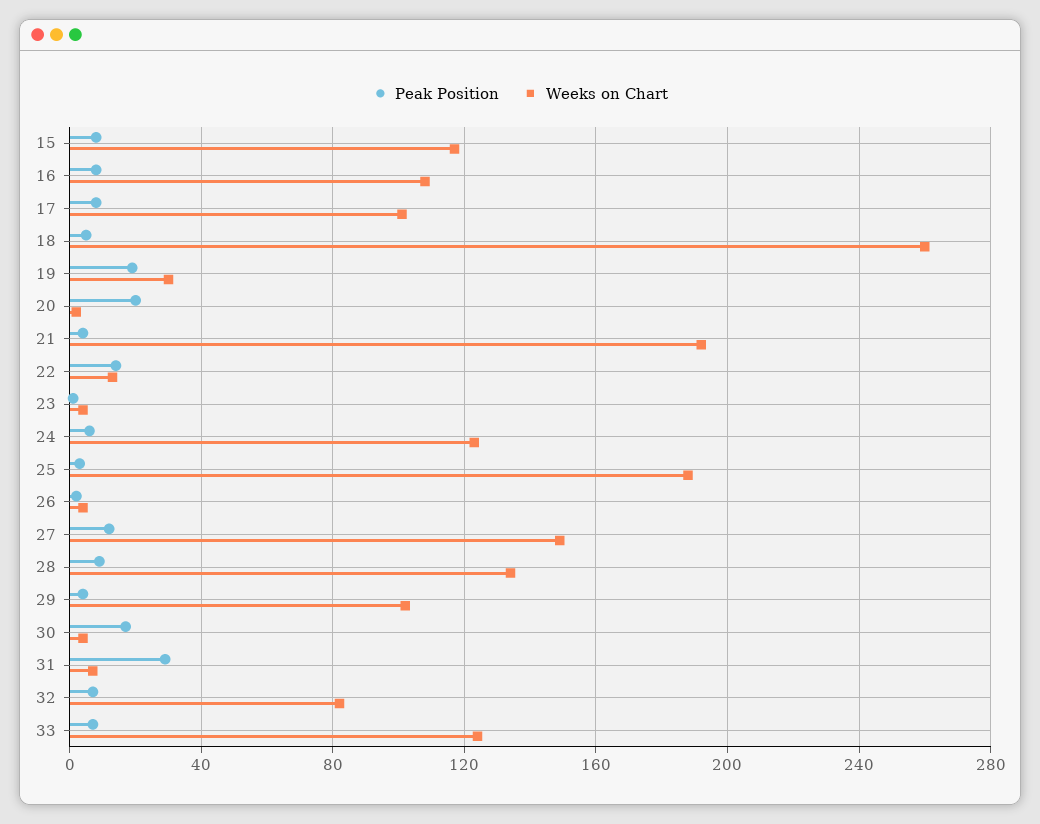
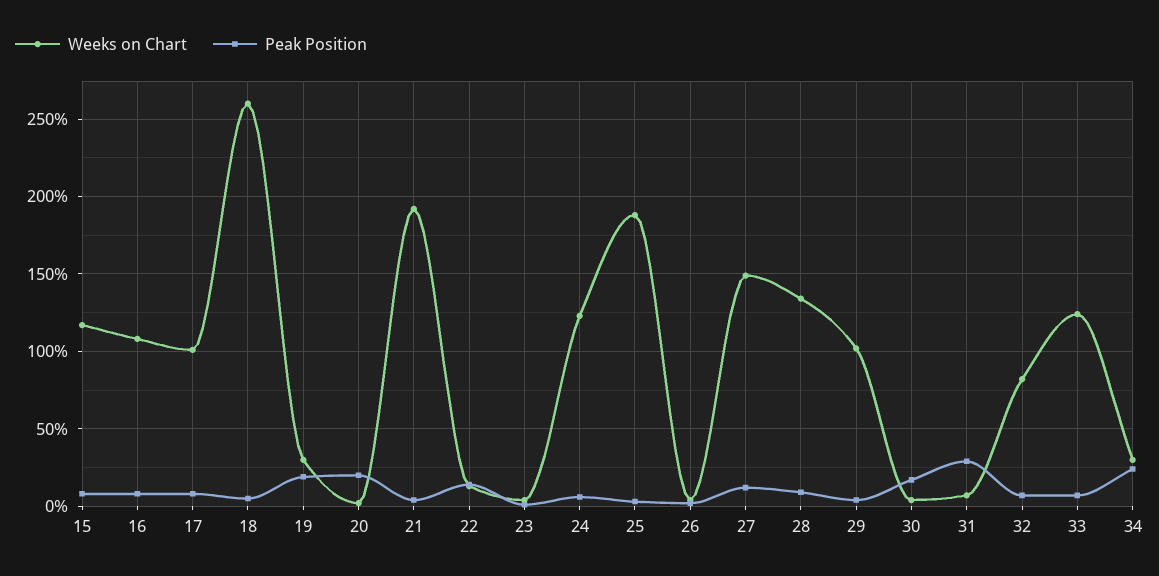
Weeks on Chart, 34: none -> 30
Peak Position, 34: none -> 25

